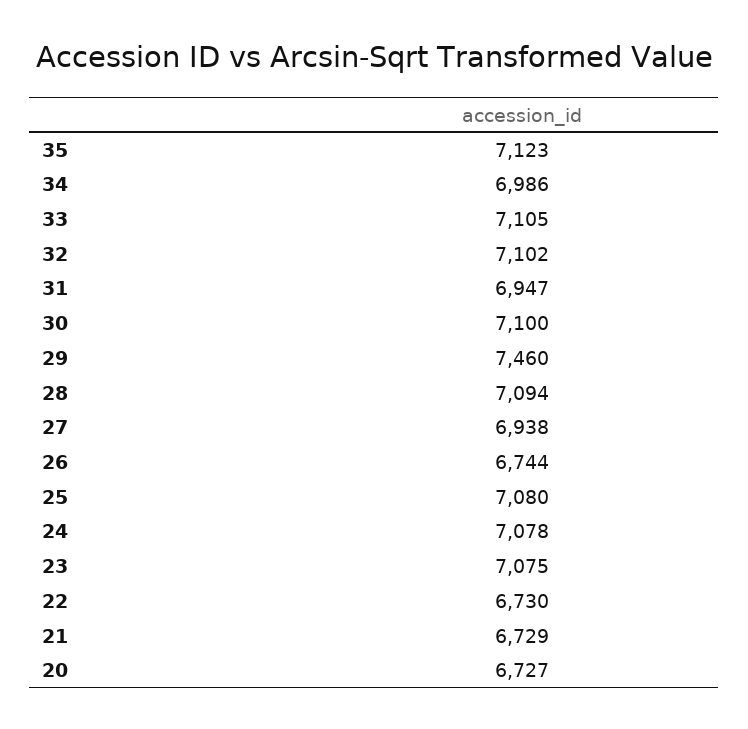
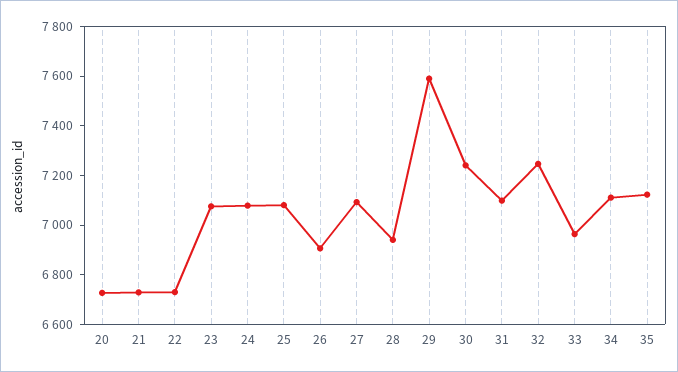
34: 6986 -> 7100
33: 7105 -> 6950
32: 7102 -> 7250
31: 6947 -> 7100
30: 7100 -> 7250
29: 7460 -> 7600
28: 7094 -> 6950
27: 6938 -> 7100
26: 6744 -> 6900

